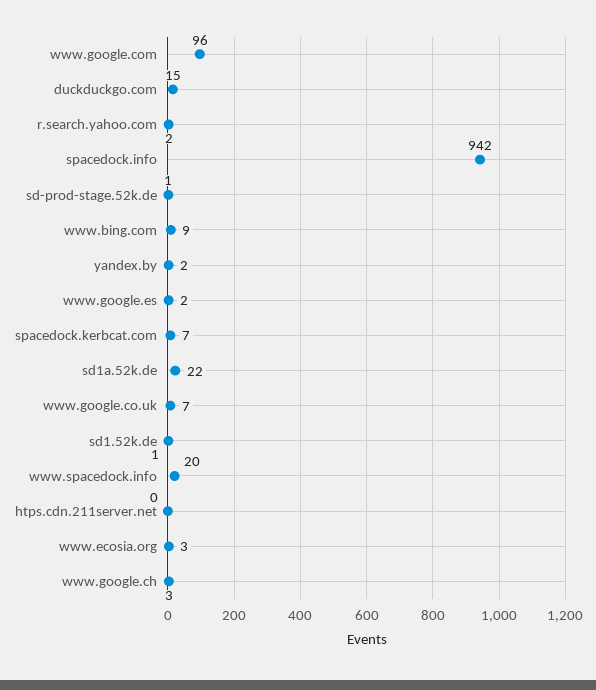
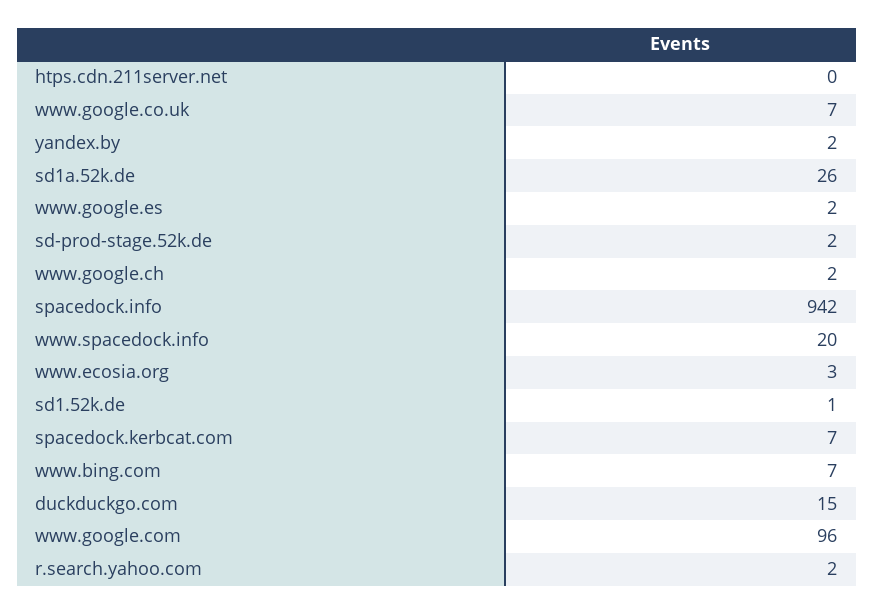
sd-prod-stage.52k.de: 1 -> 2
www.bing.com: 9 -> 7
sd1a.52k.de: 22 -> 26
www.google.ch: 3 -> 2

